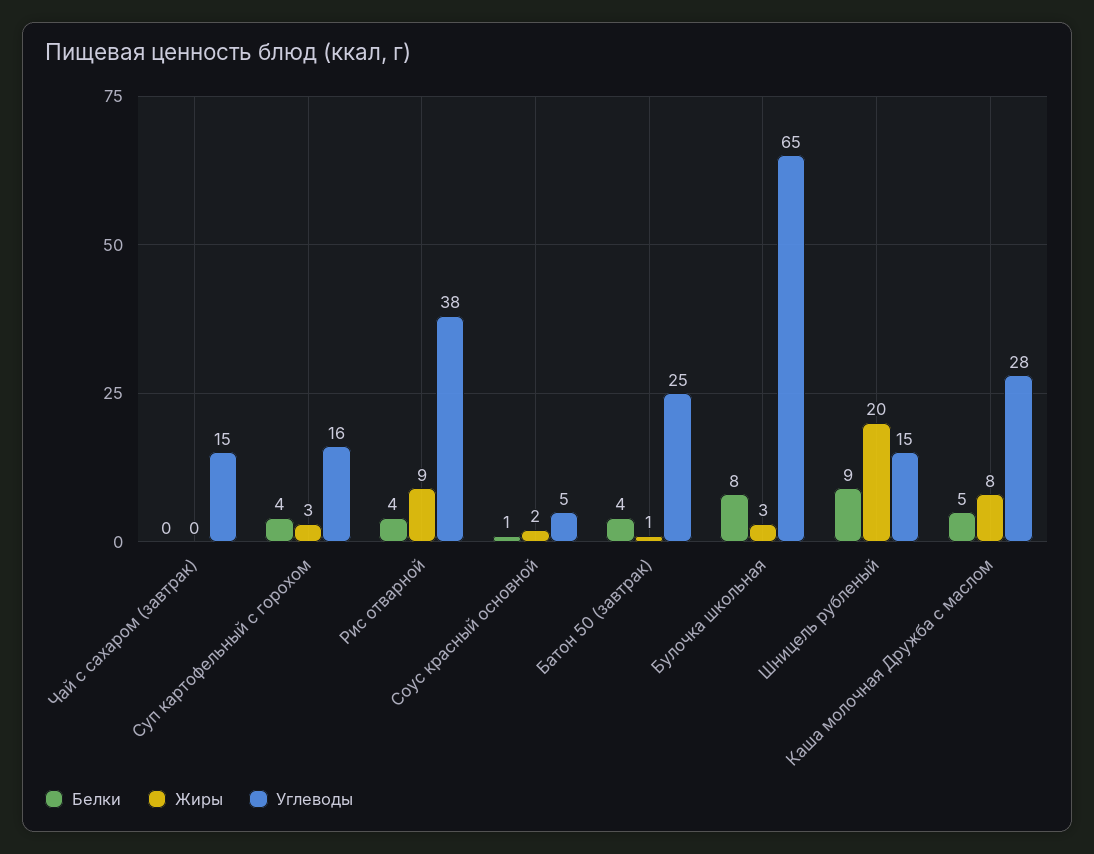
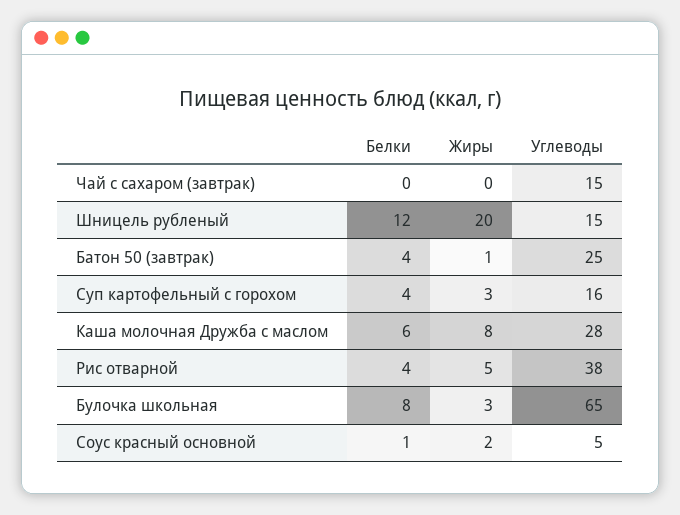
Жиры, Рис отварной: 9 -> 5
Белки, Шницель рубленый: 9 -> 12
Белки, Каша молочная Дружба с маслом: 5 -> 6

